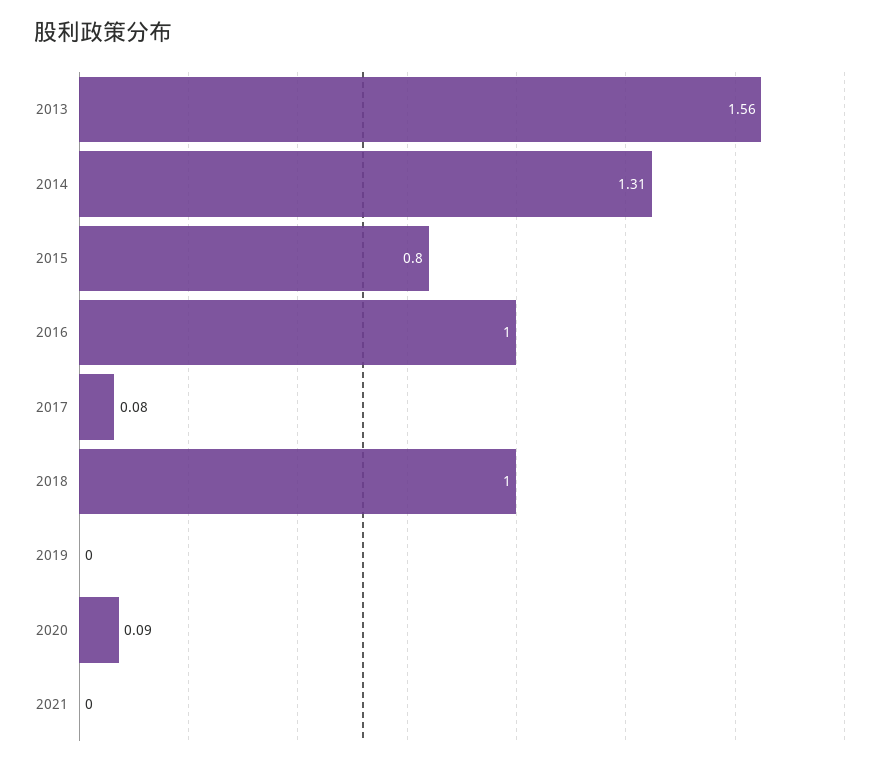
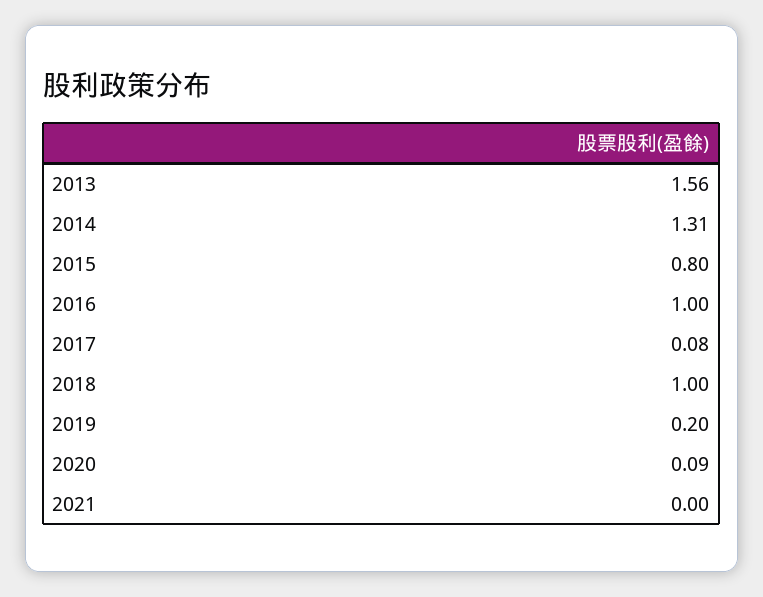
2019: 0 -> 0.2

